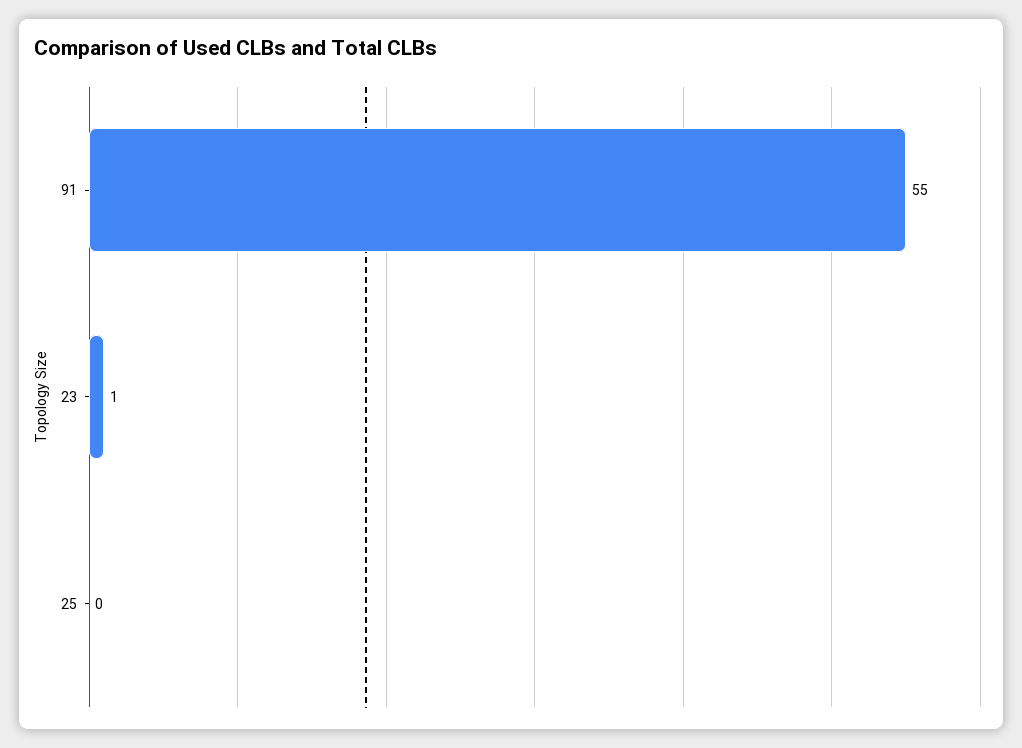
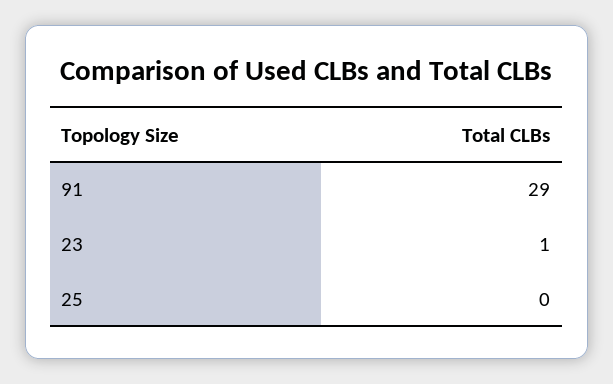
91: 55 -> 29

